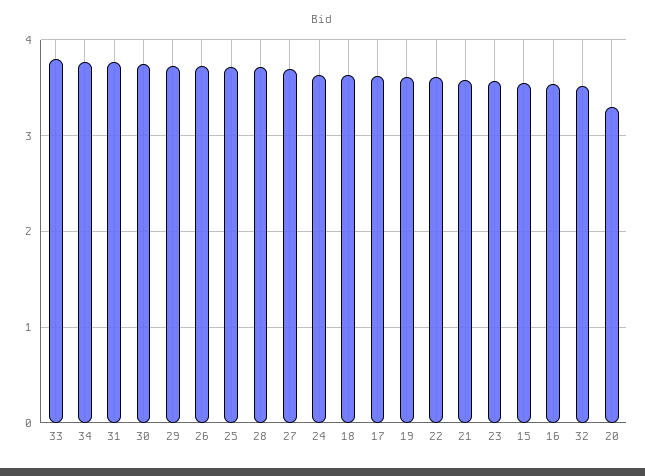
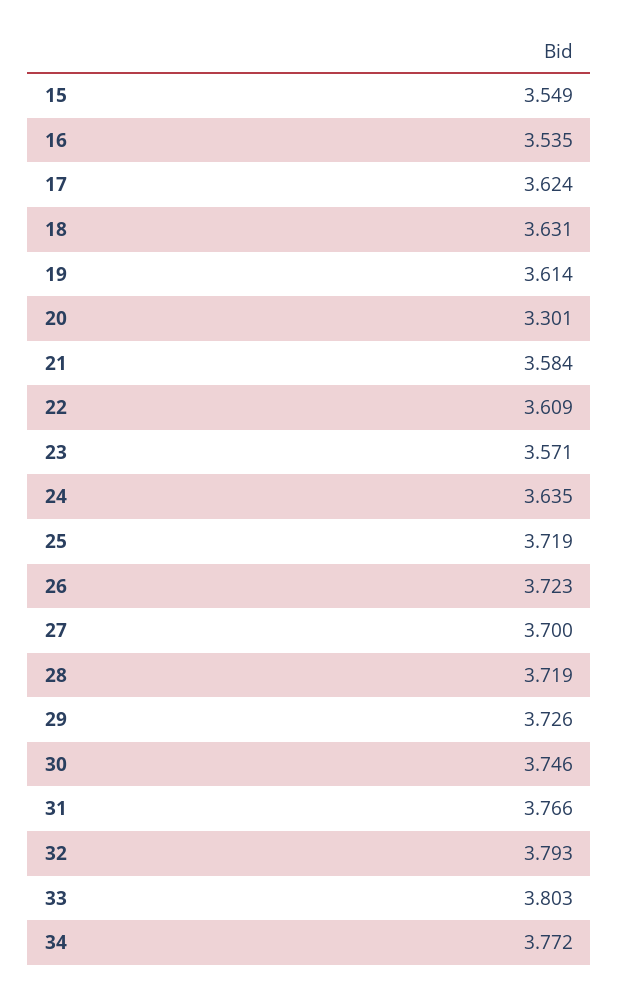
32: 3.5 -> 3.793

